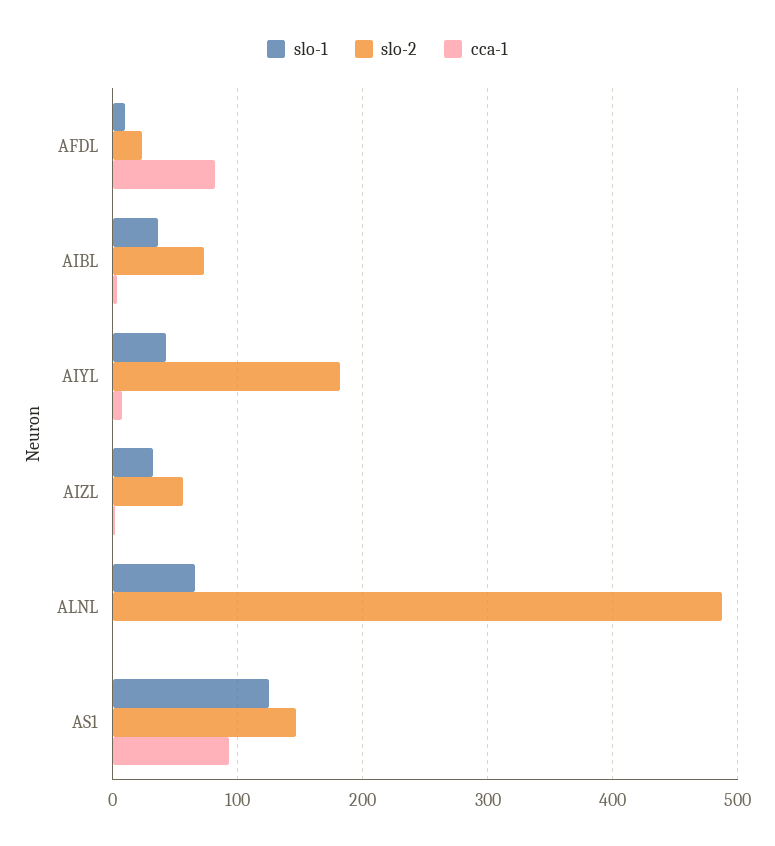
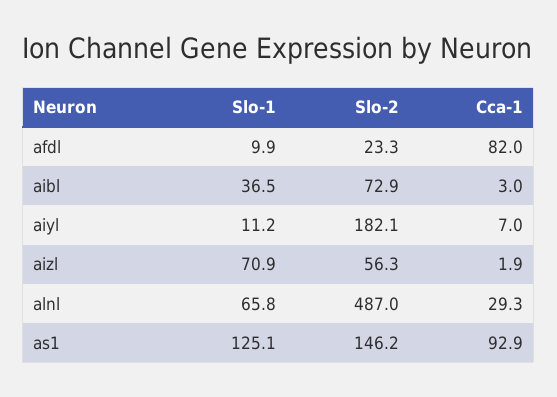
slo-1, AIYL: 40 -> 11.2
slo-1, AIZL: 30 -> 70.9
cca-1, ALNL: 0 -> 29.3

